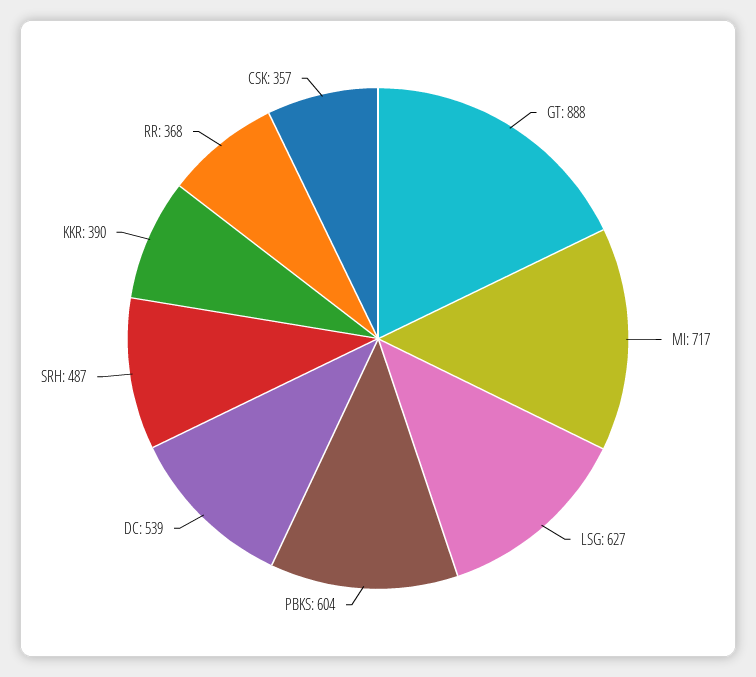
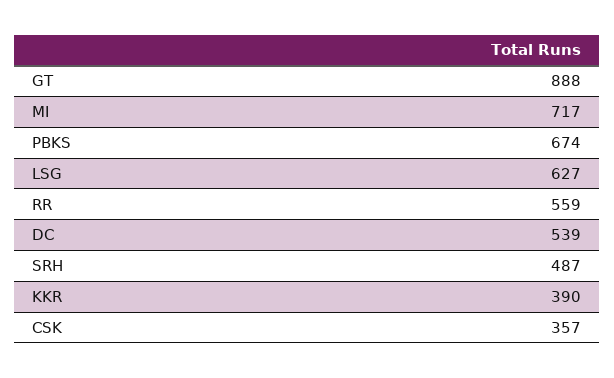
PBKS: 604 -> 674
RR: 368 -> 559

